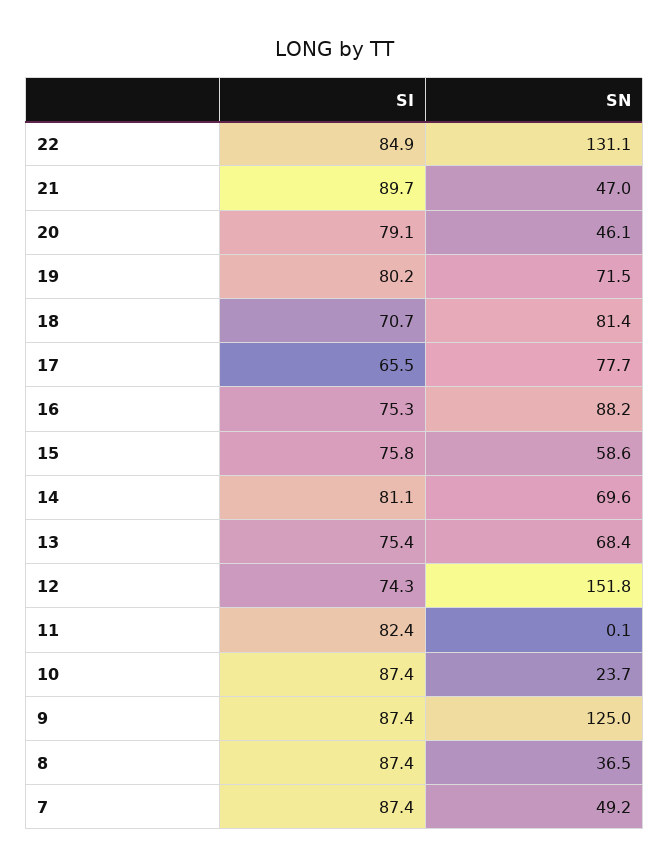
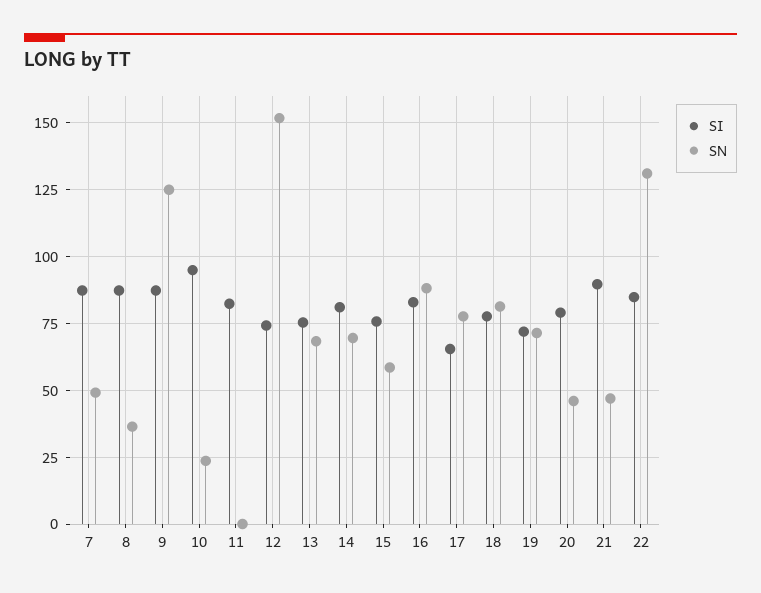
SI, 19: 80.2 -> 72.5
SI, 18: 70.7 -> 77.5
SI, 16: 75.3 -> 82.5
SI, 10: 87.4 -> 95

